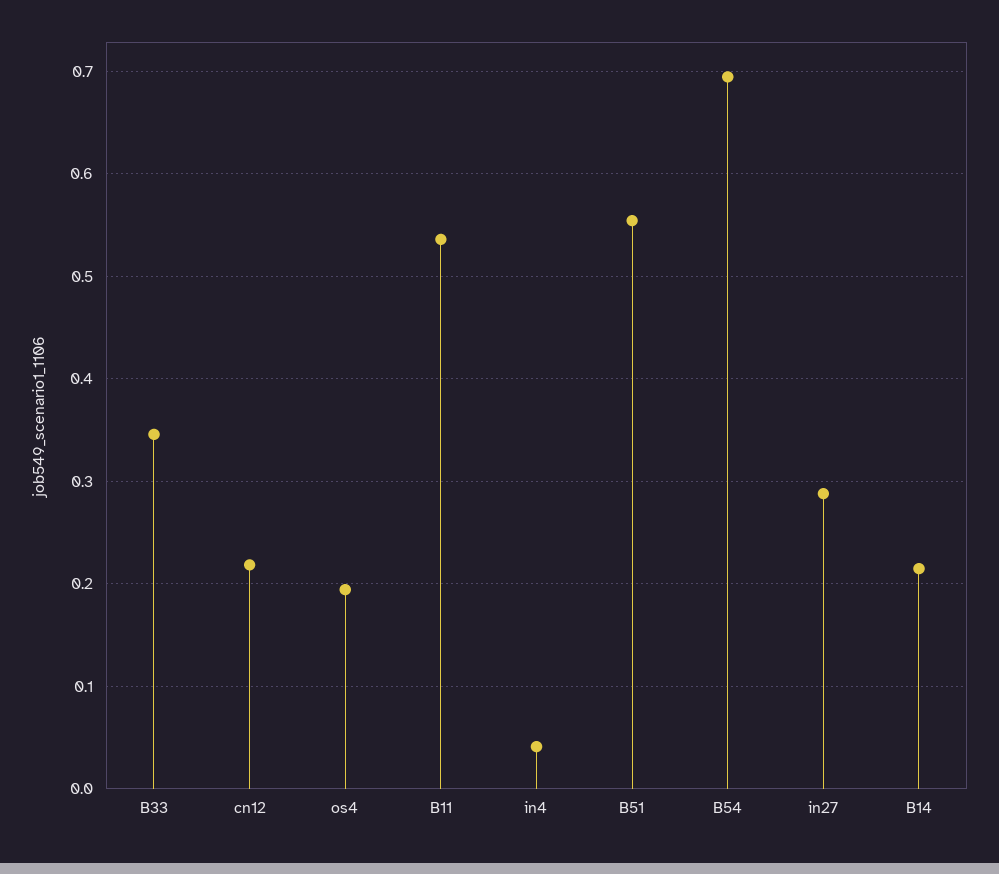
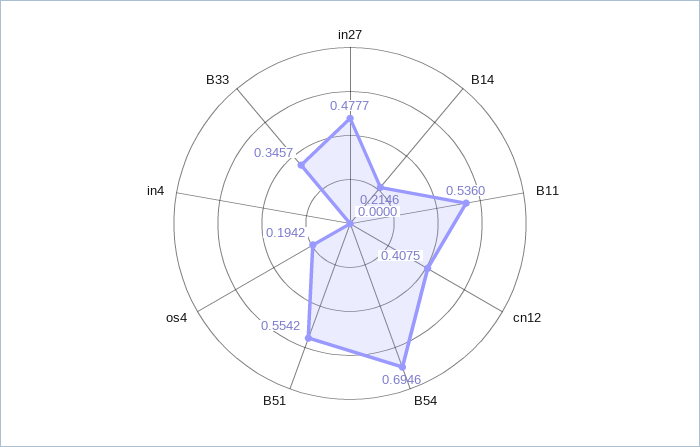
cn12: 0.22 -> 0.4075
in4: 0.04 -> 0
in27: 0.29 -> 0.4777

